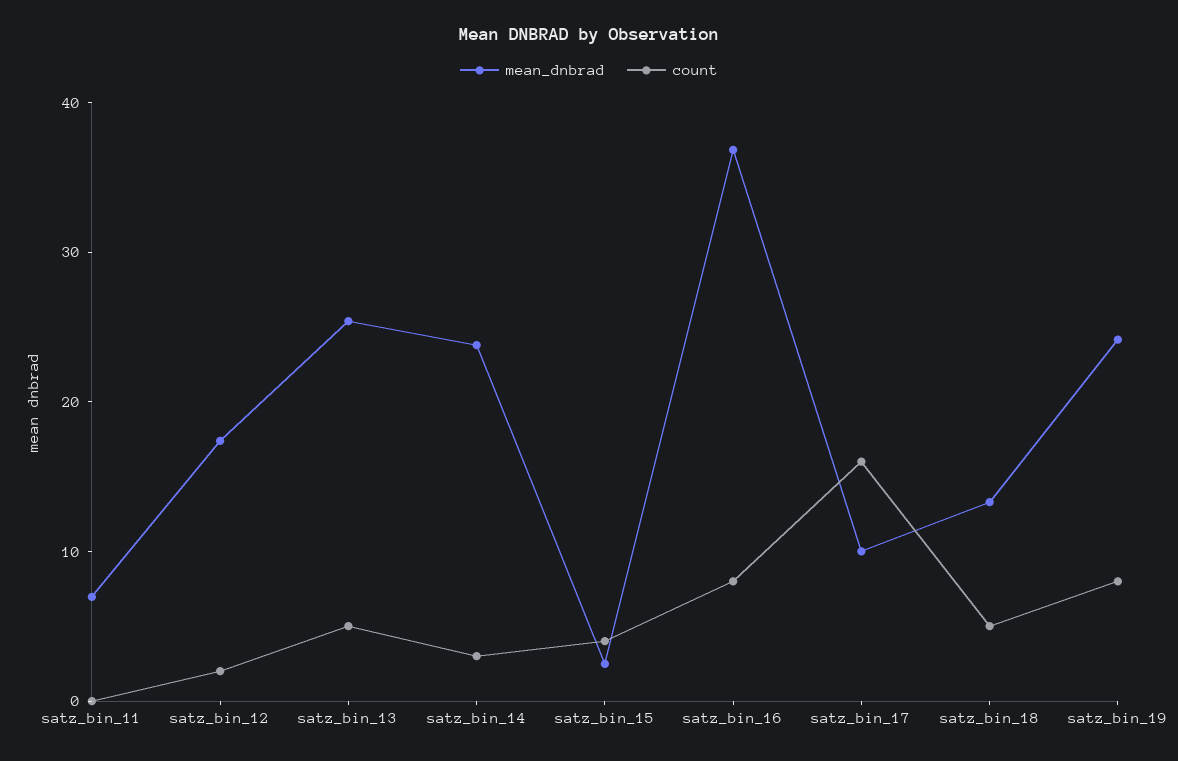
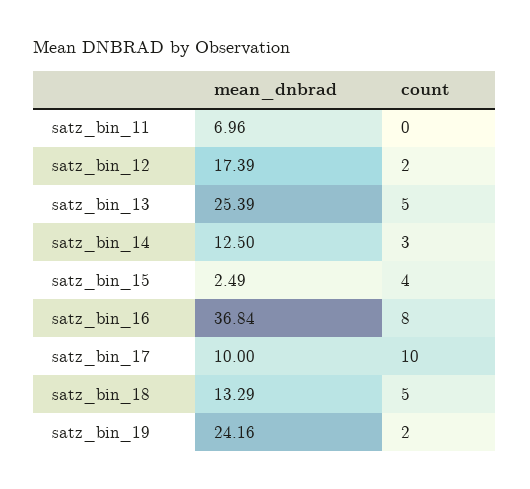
mean_dnbrad, satz_bin_14: 24 -> 12.5
count, satz_bin_17: 16 -> 10
count, satz_bin_19: 8 -> 2

